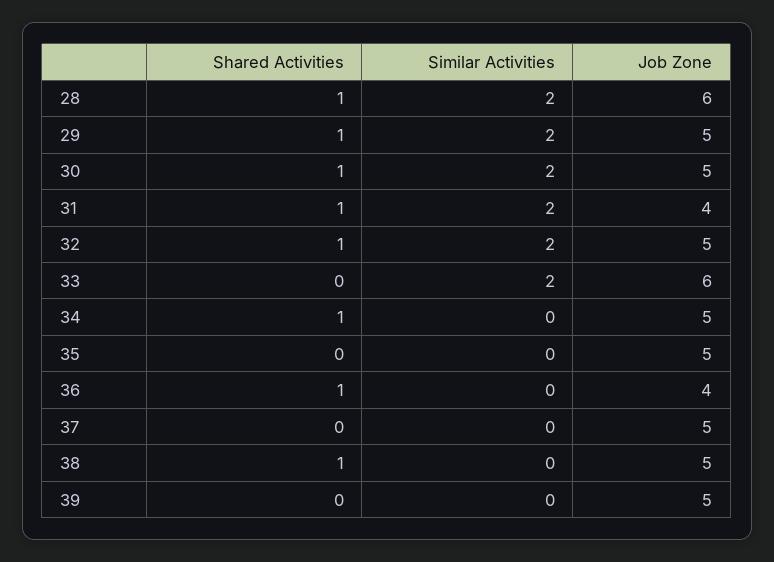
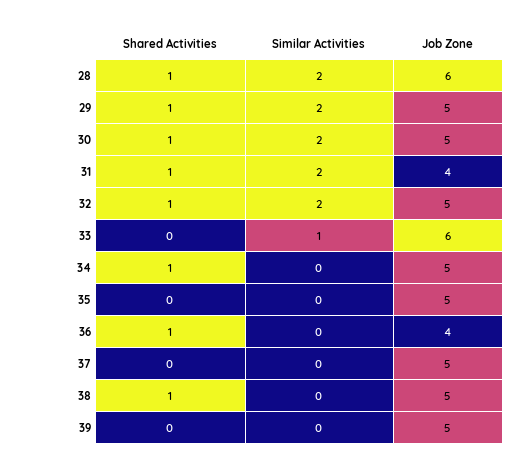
Similar Activities, 33: 2 -> 1

